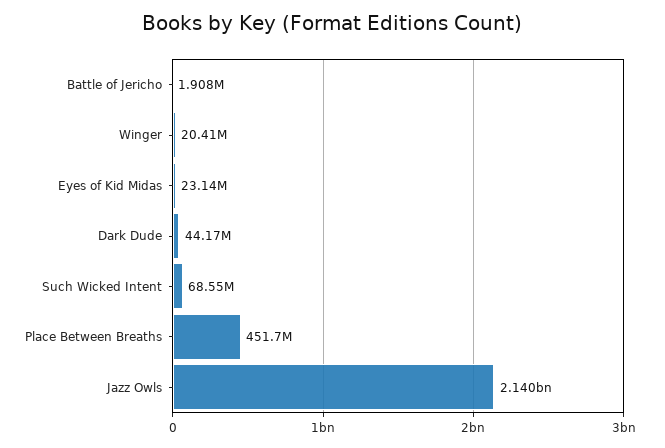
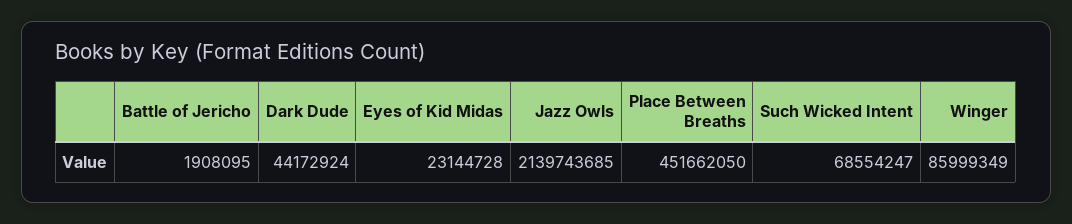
Winger: 20410000 -> 85999349

